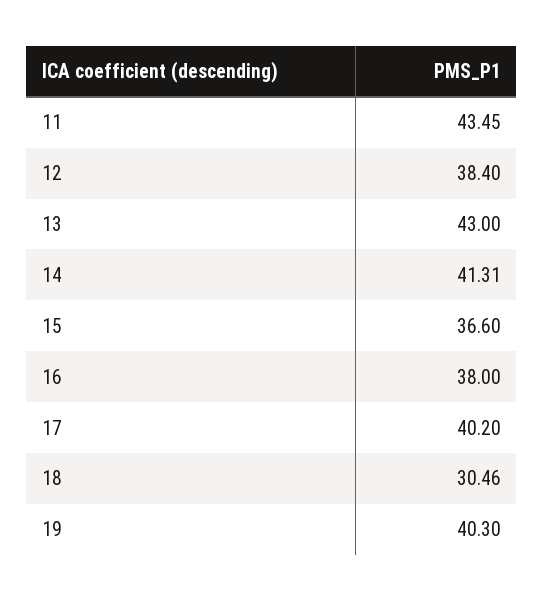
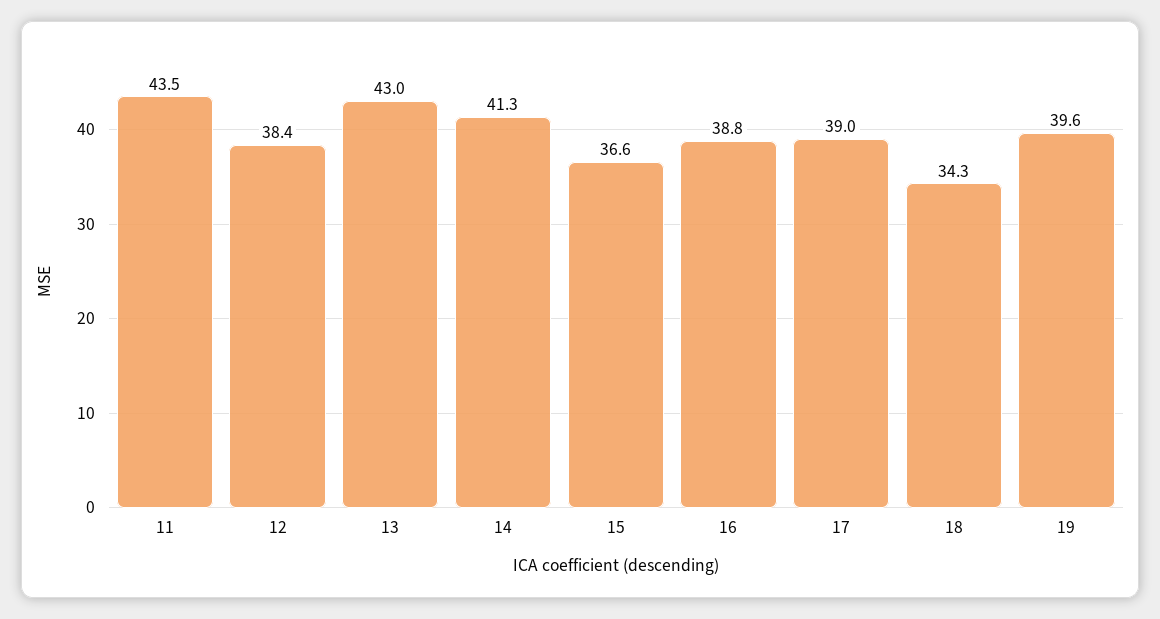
16: 38 -> 38.8
17: 40.2 -> 39
18: 30.46 -> 34.3
19: 40.3 -> 39.6

